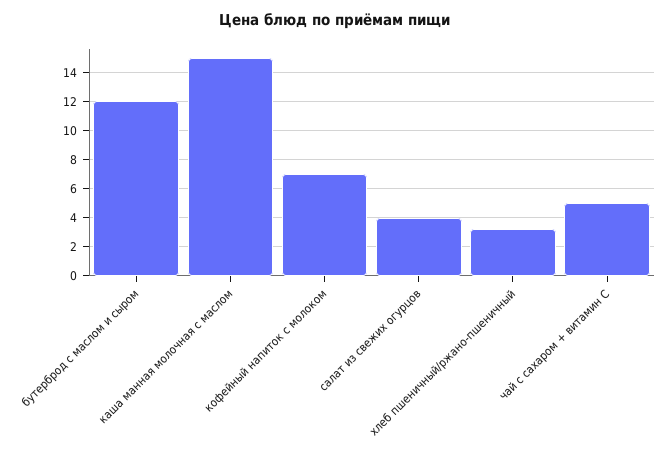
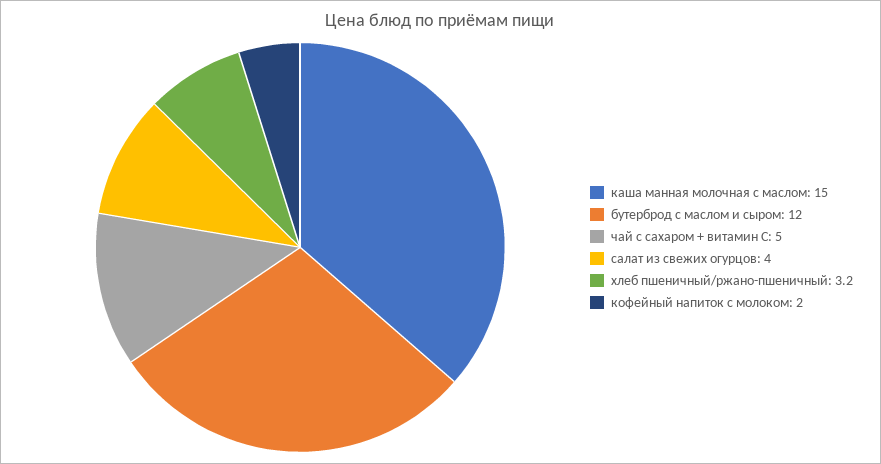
кофейный напиток с молоком: 7 -> 2

